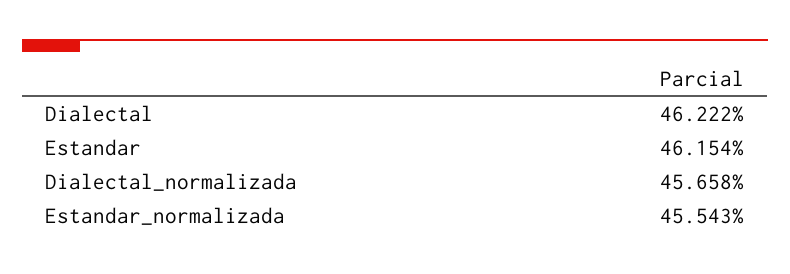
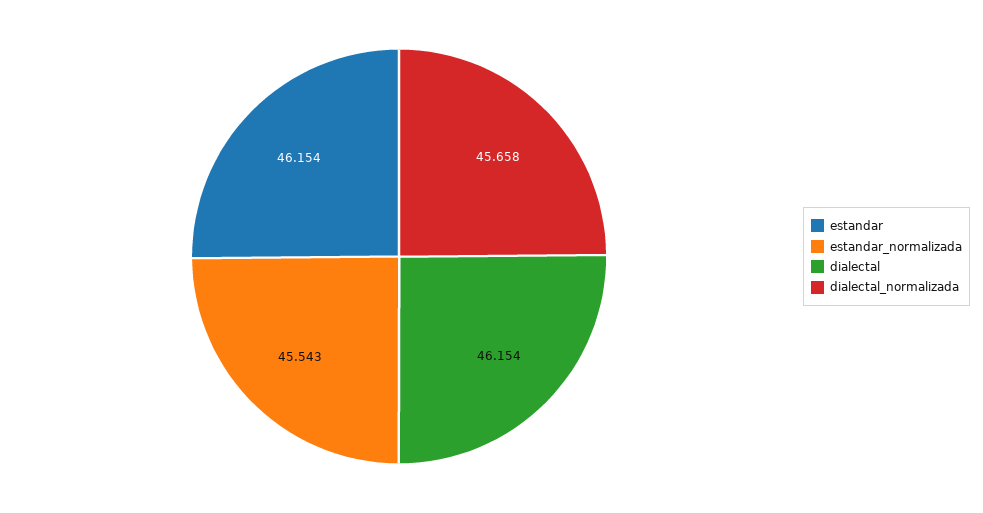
Dialectal: 46.222 -> 46.154

